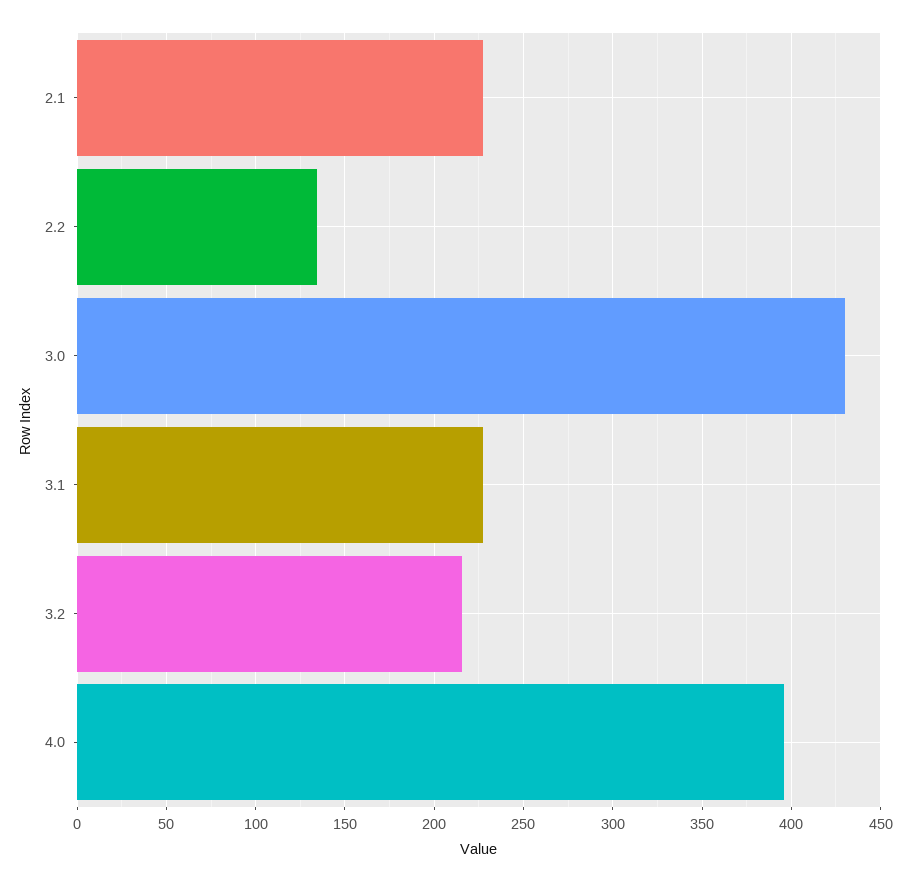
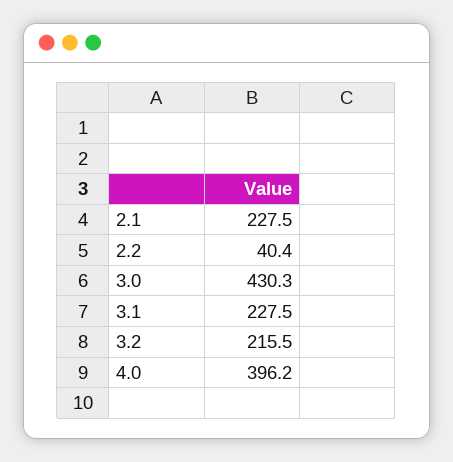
2.2: 135 -> 40.4

